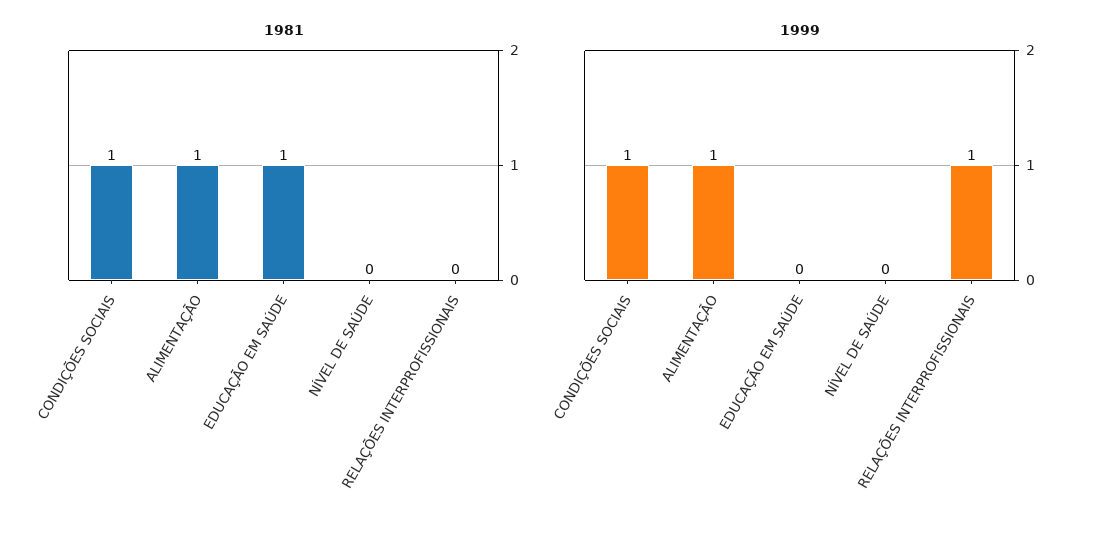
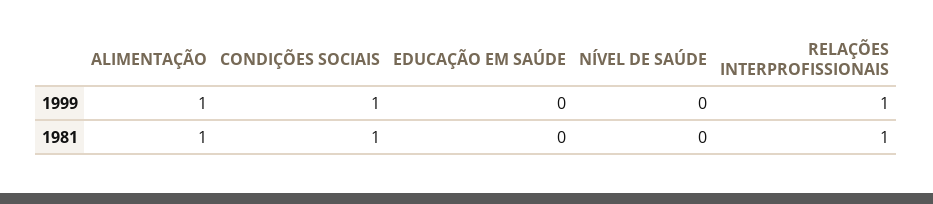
1981, EDUCAÇÃO EM SAÚDE: 1 -> 0
1981, RELAÇÕES INTERPROFISSIONAIS: 0 -> 1

